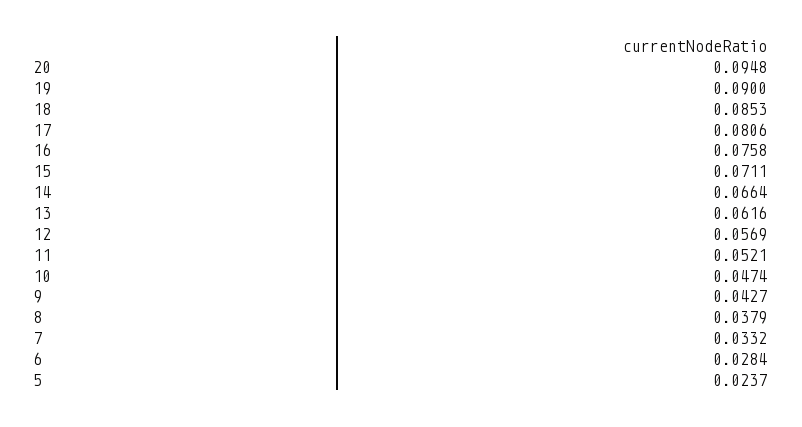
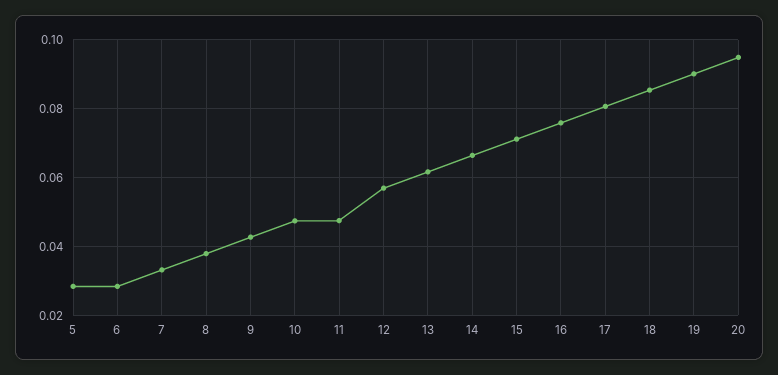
11: 0.0521 -> 0.048
5: 0.0237 -> 0.028

